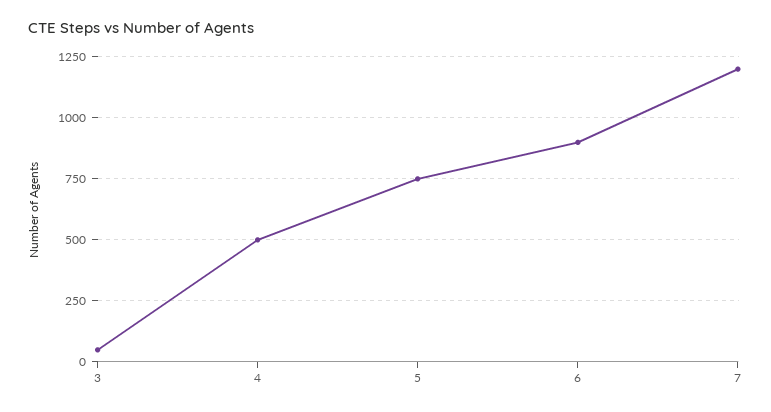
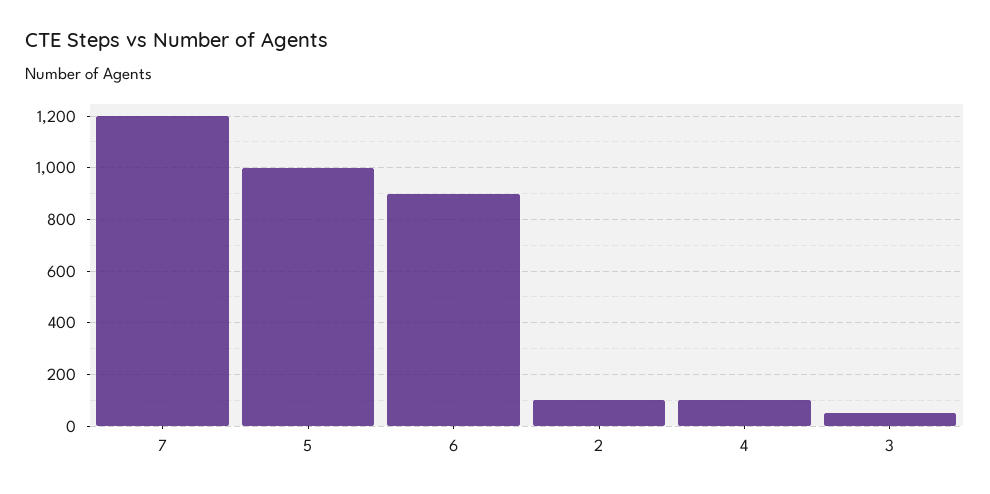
4: 500 -> 100
5: 750 -> 1000
2: none -> 100

